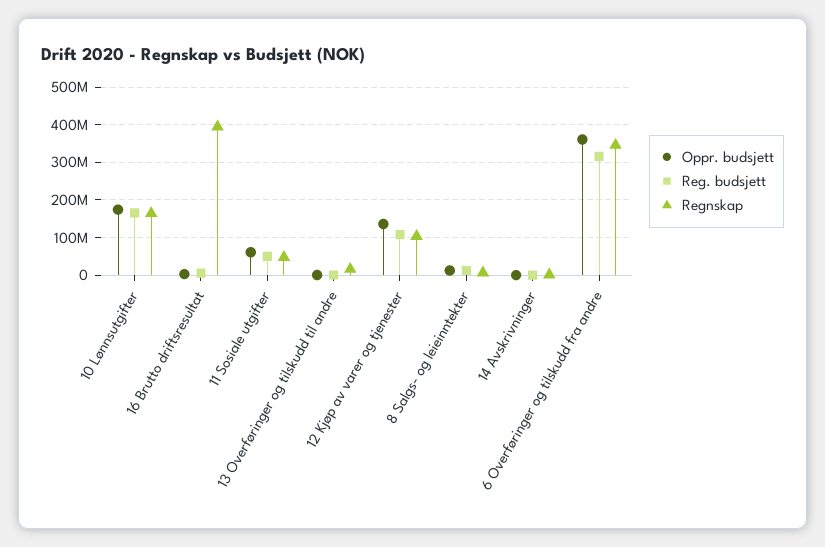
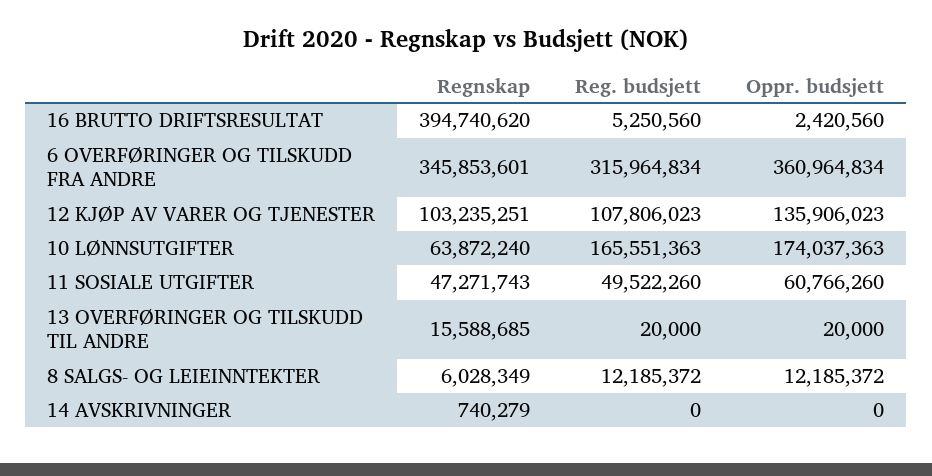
Regnskap, 10 Lønnsutgifter: 160000000 -> 63872240

